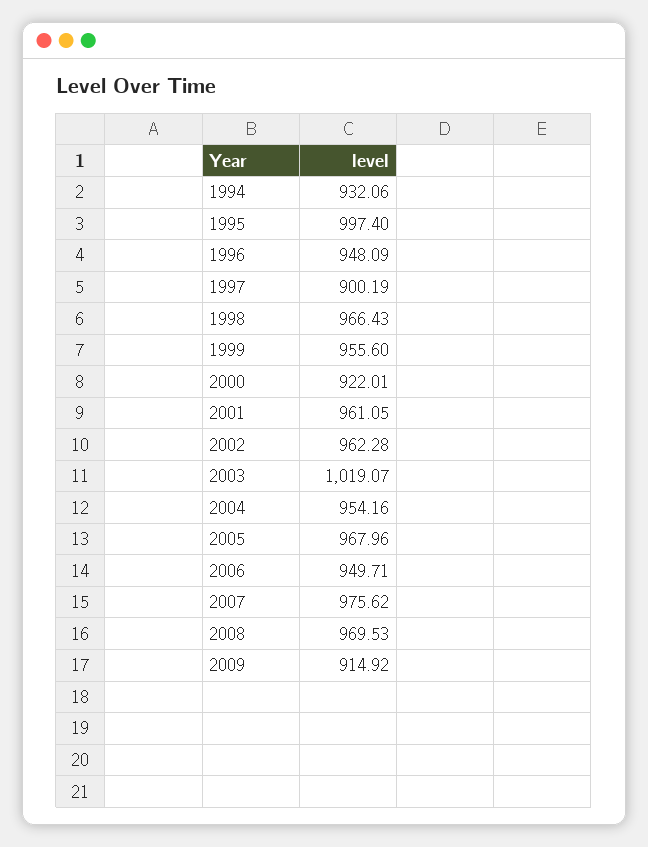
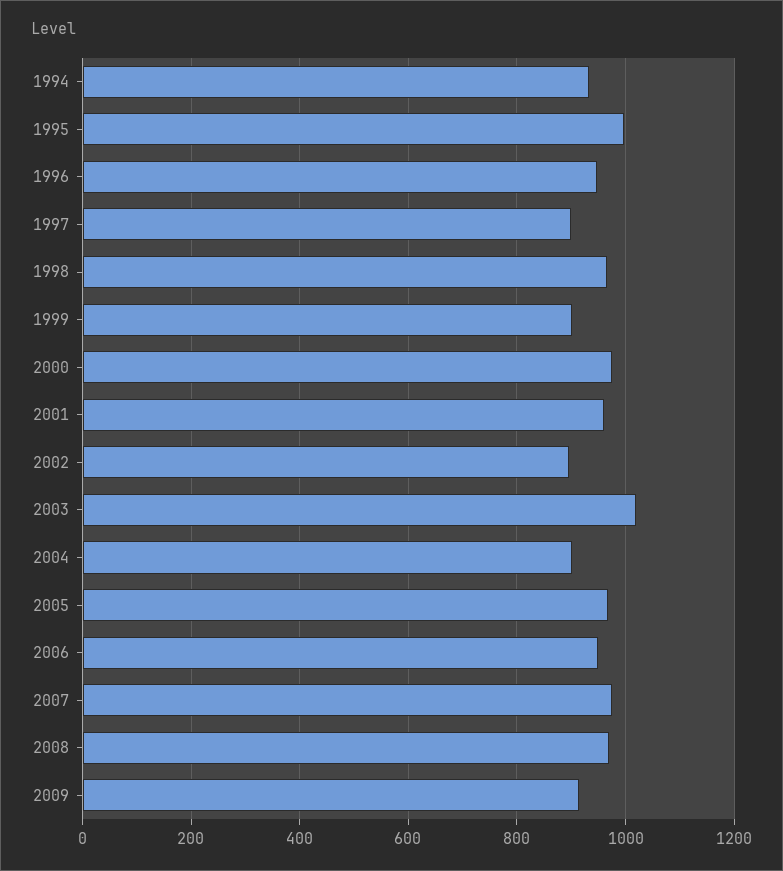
1999: 955.6 -> 900
2000: 922.01 -> 980
2002: 962.28 -> 900
2004: 954.16 -> 900

